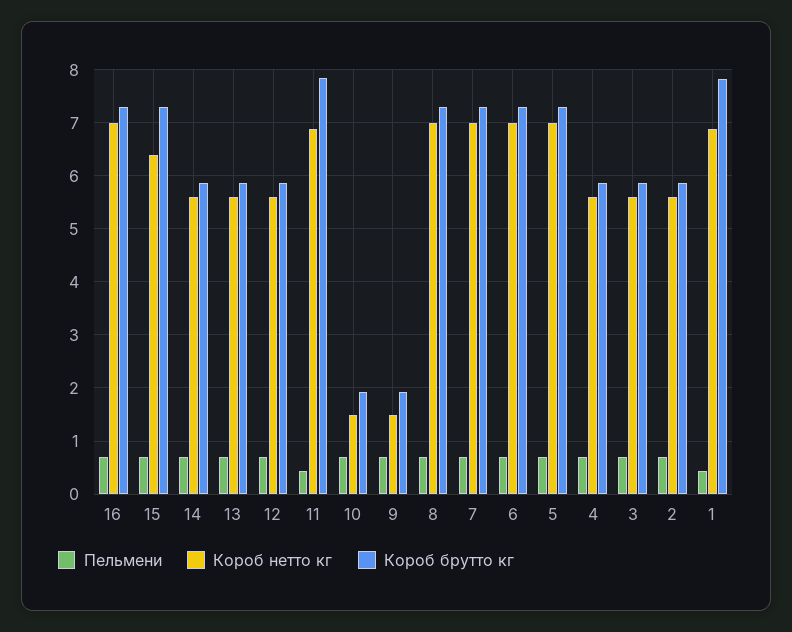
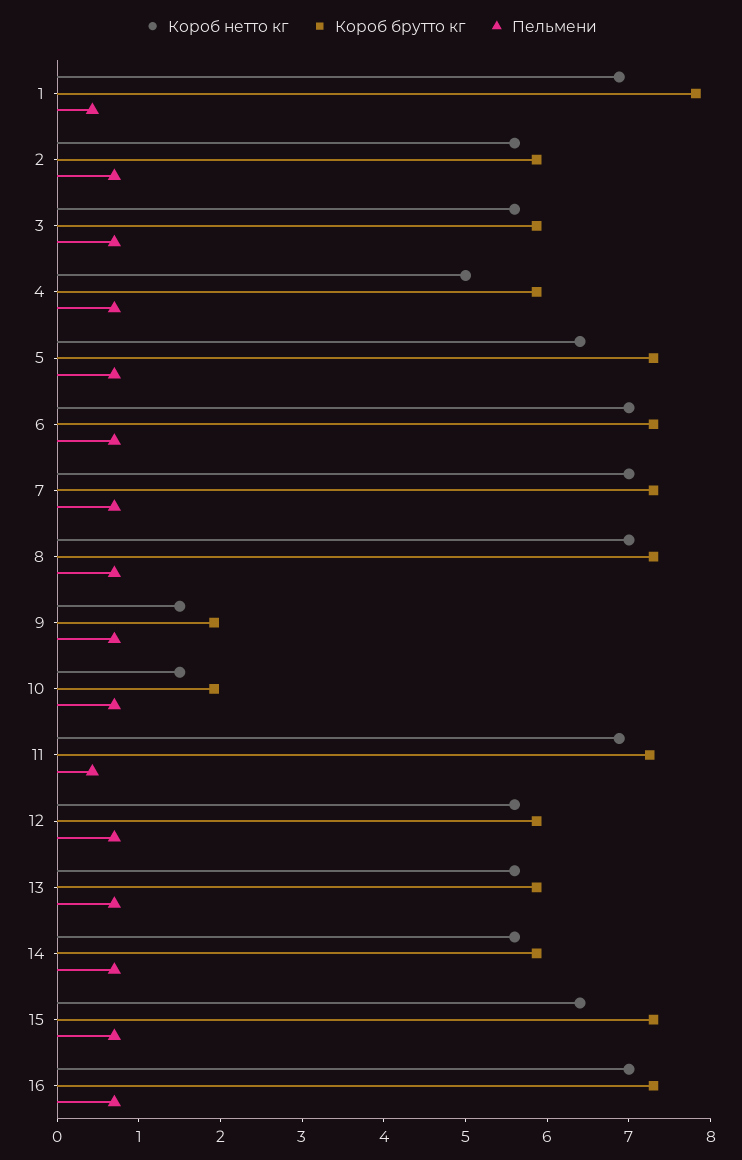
Короб брутто кг, 11: 7.8 -> 7.2
Короб нетто кг, 5: 7 -> 6.4
Короб нетто кг, 4: 5.6 -> 5

